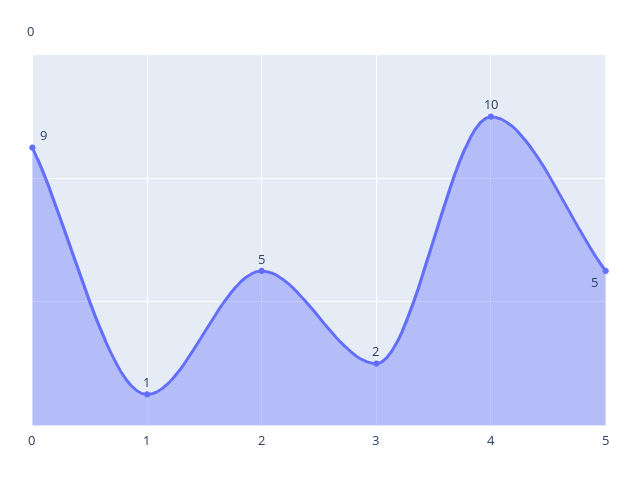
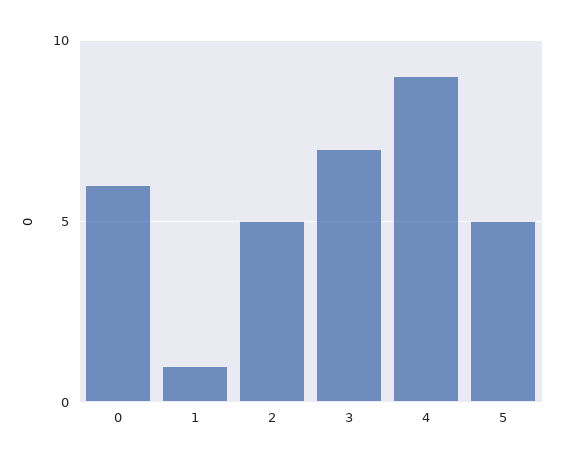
0: 9 -> 6
3: 2 -> 7
4: 10 -> 9

